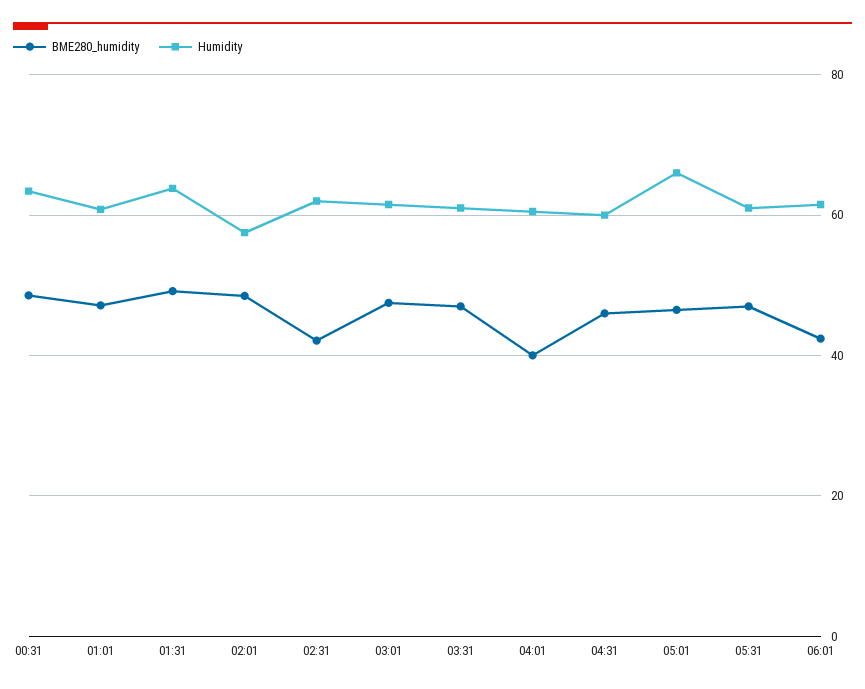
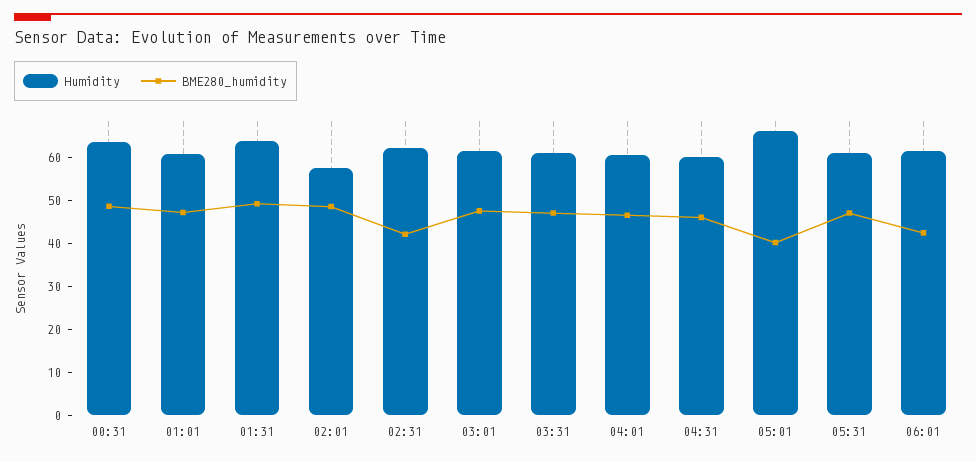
BME280_humidity, 04:01: 40 -> 46
BME280_humidity, 05:01: 46 -> 40

